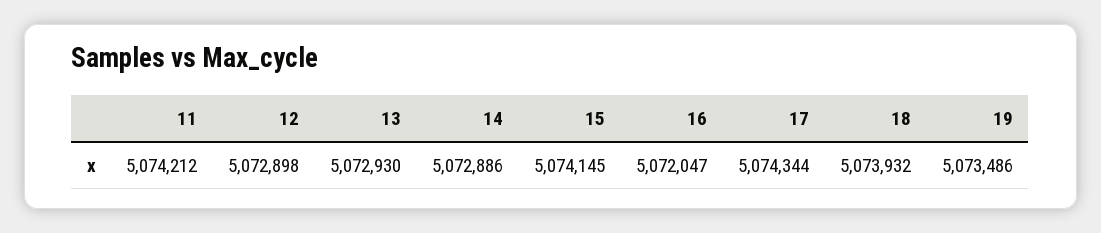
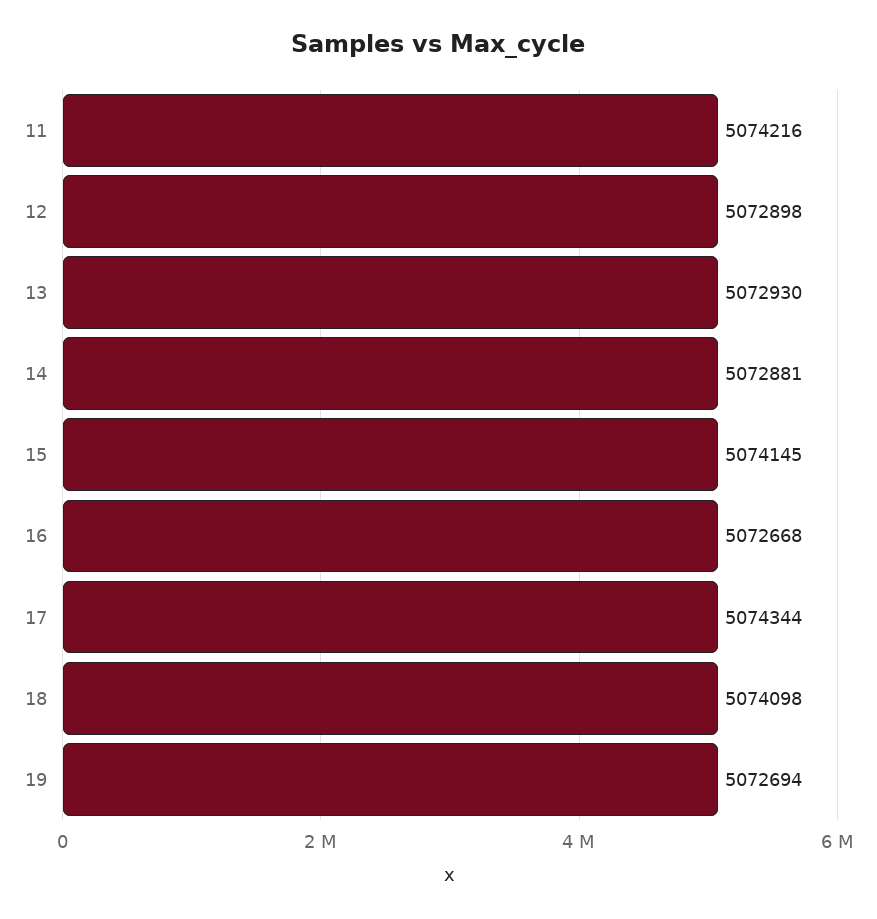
11: 5074212 -> 5074216
14: 5072886 -> 5072881
16: 5072047 -> 5072668
18: 5073932 -> 5074098
19: 5073486 -> 5072694

